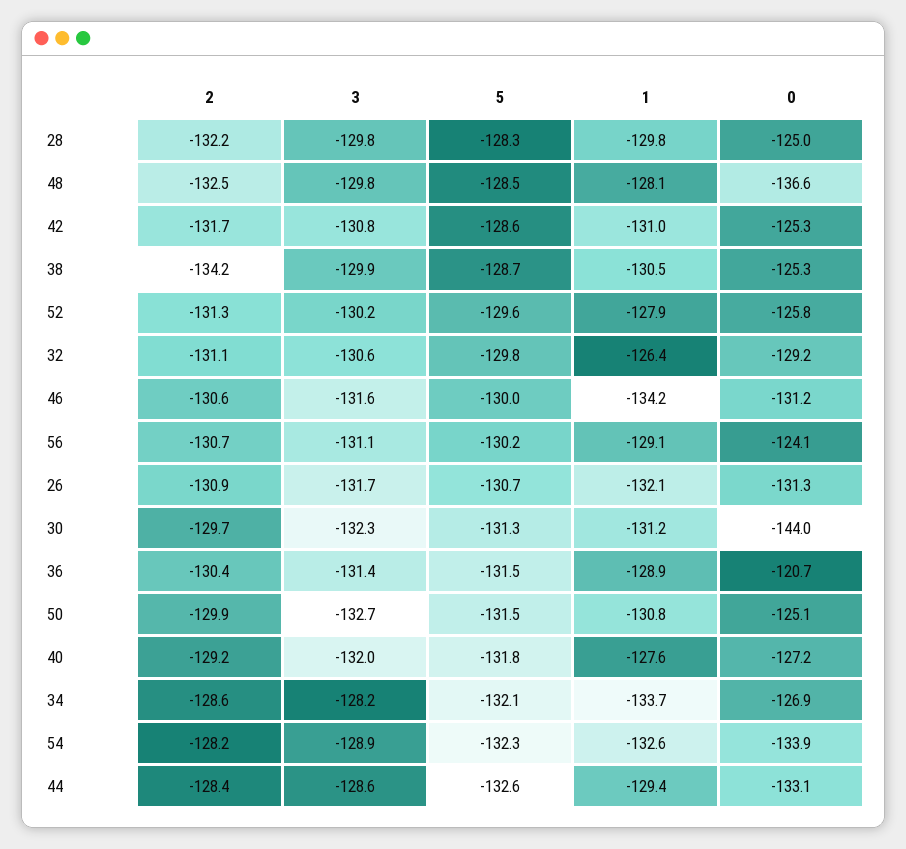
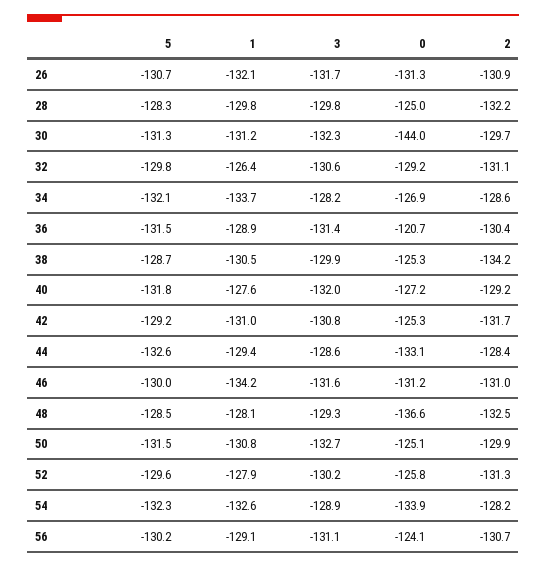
3, 48: -129.8 -> -129.3
5, 42: -128.6 -> -129.2
2, 46: -130.6 -> -131

